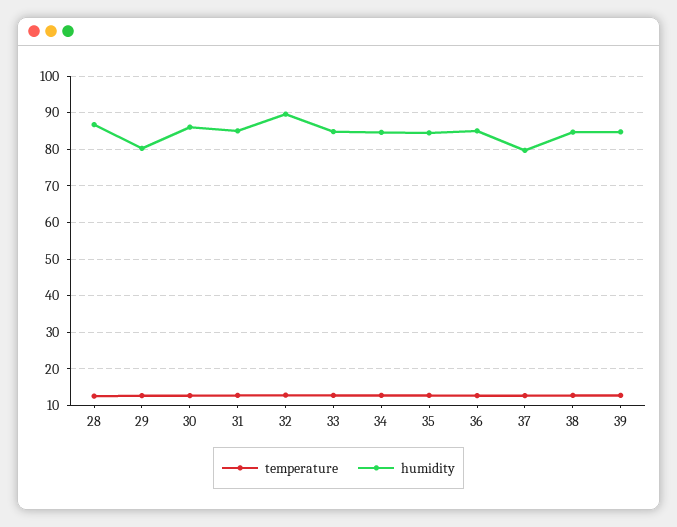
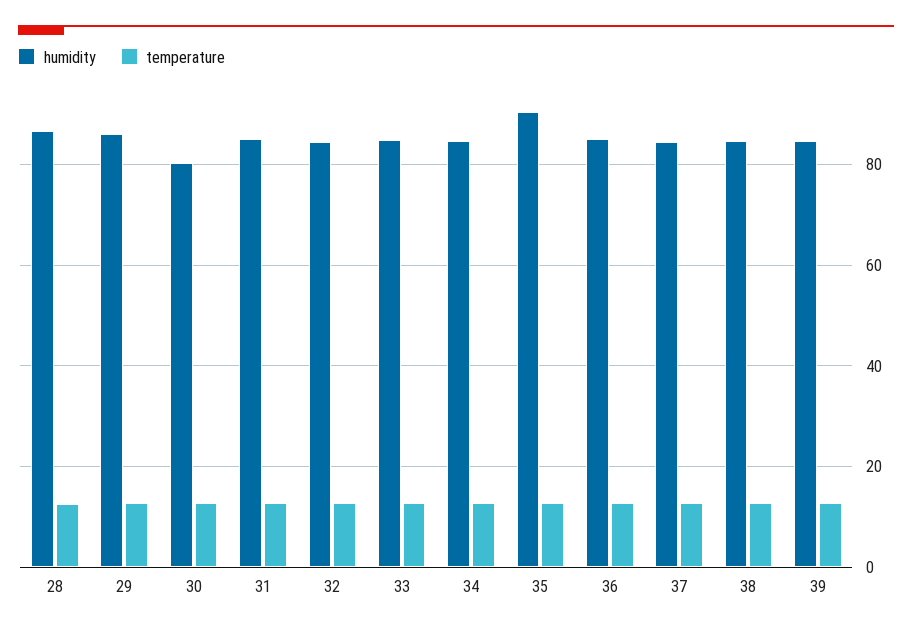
humidity, 29: 80 -> 86
humidity, 30: 86 -> 80
humidity, 32: 90 -> 84
humidity, 35: 84 -> 90
humidity, 37: 80 -> 84

